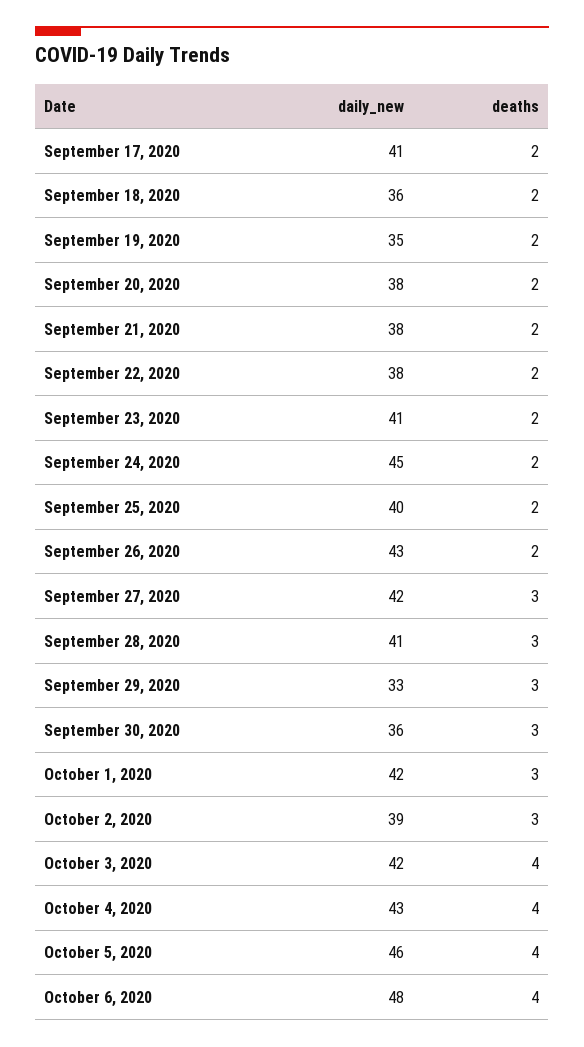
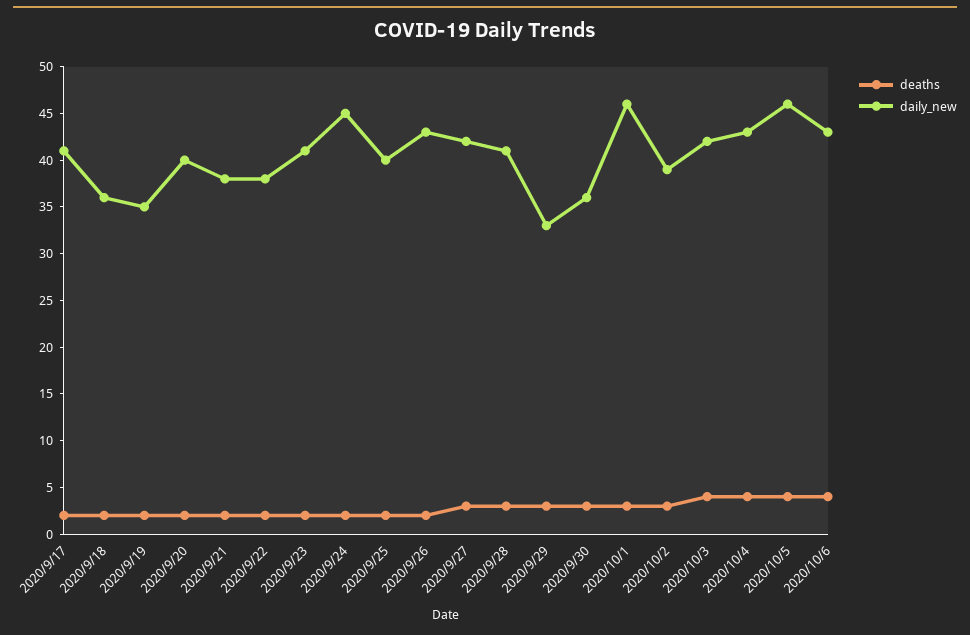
daily_new, September 20, 2020: 38 -> 40
daily_new, October 1, 2020: 42 -> 46
daily_new, October 6, 2020: 48 -> 43

